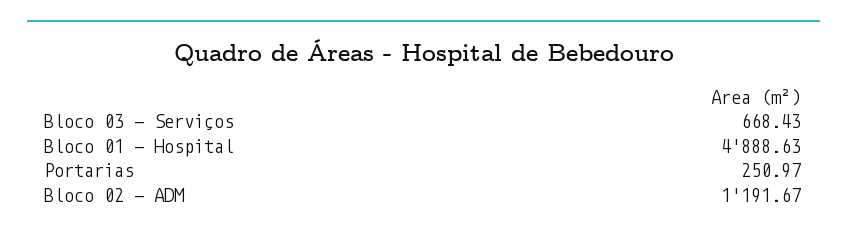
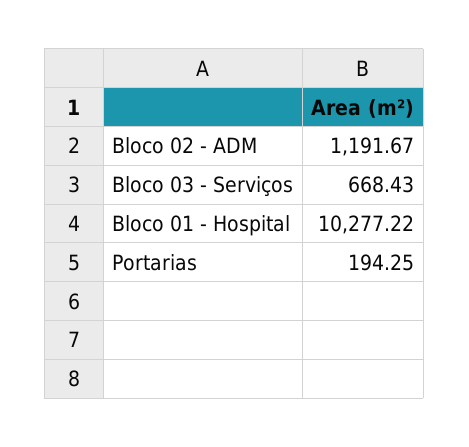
Bloco 01 - Hospital: 4888.63 -> 10277.22
Portarias: 250.97 -> 194.25

